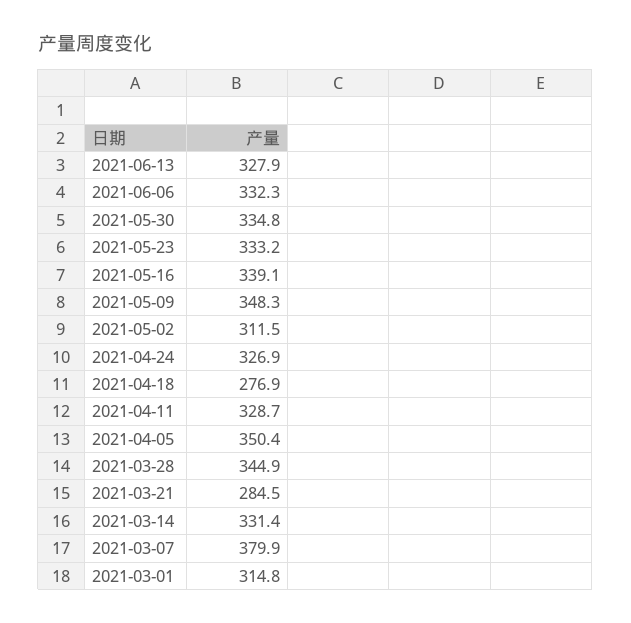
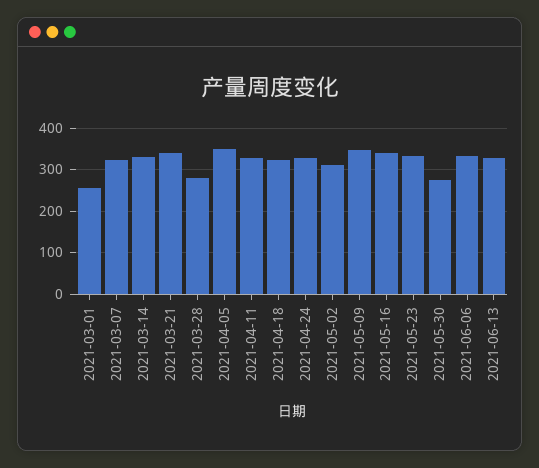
2021-05-30: 334.8 -> 280
2021-04-18: 276.9 -> 320
2021-03-28: 344.9 -> 280
2021-03-21: 284.5 -> 340
2021-03-07: 379.9 -> 320
2021-03-01: 314.8 -> 260

